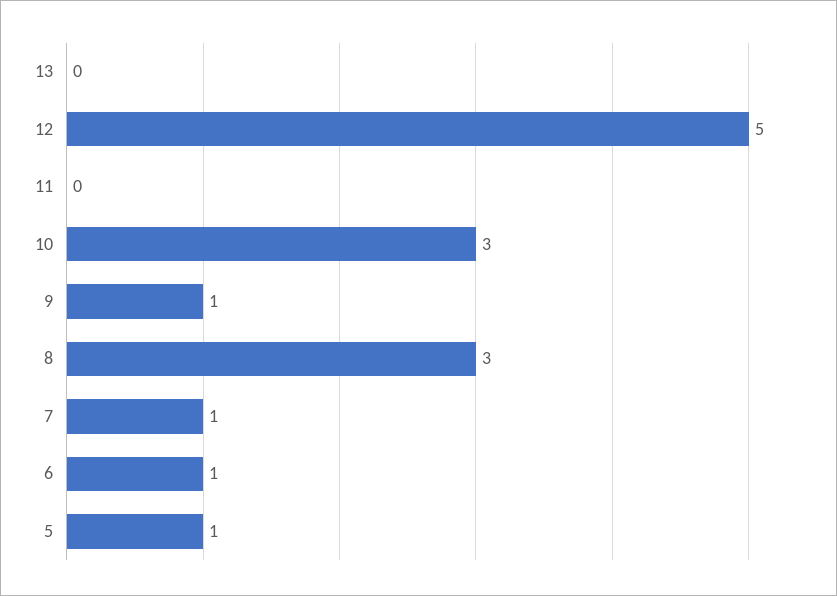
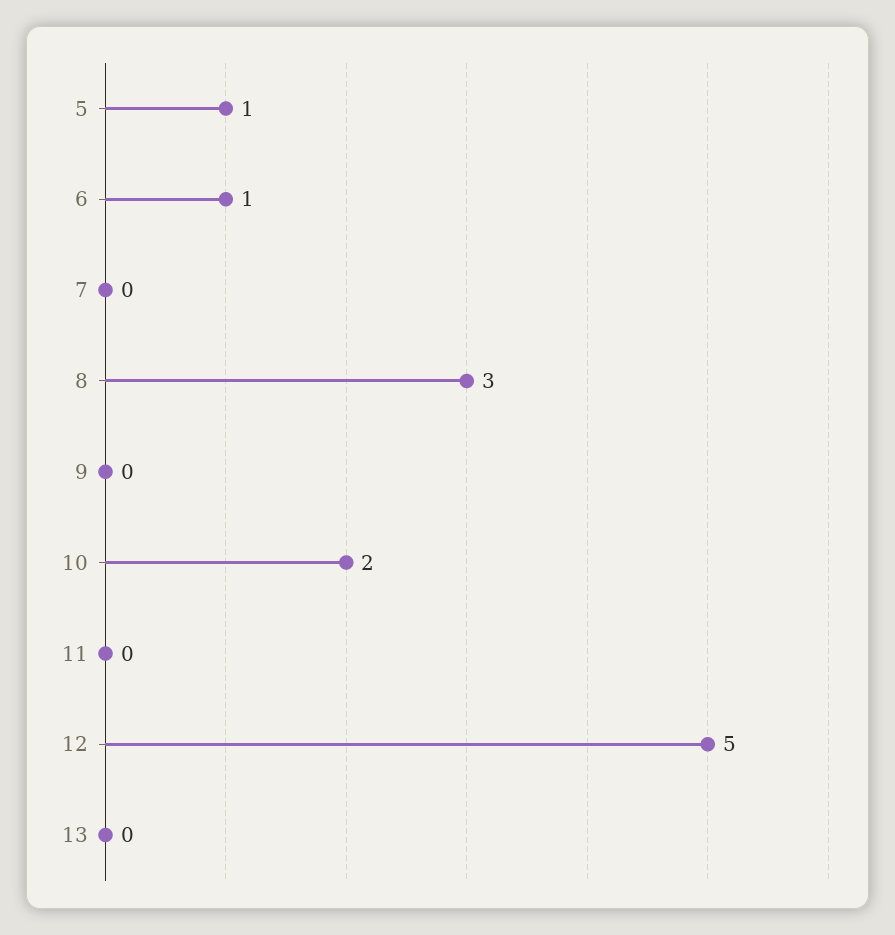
10: 3 -> 2
9: 1 -> 0
7: 1 -> 0

